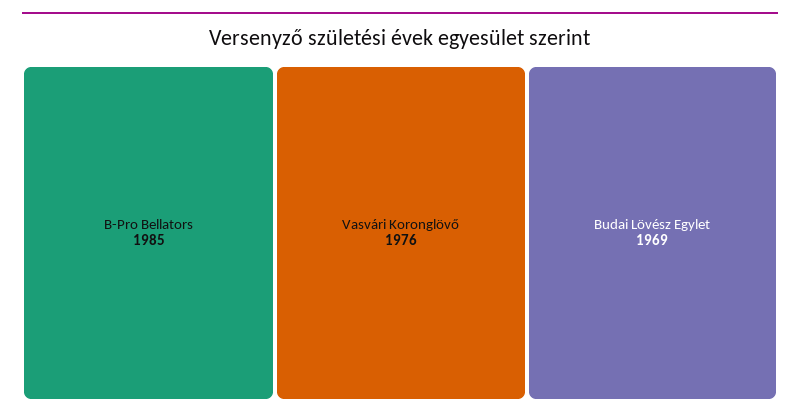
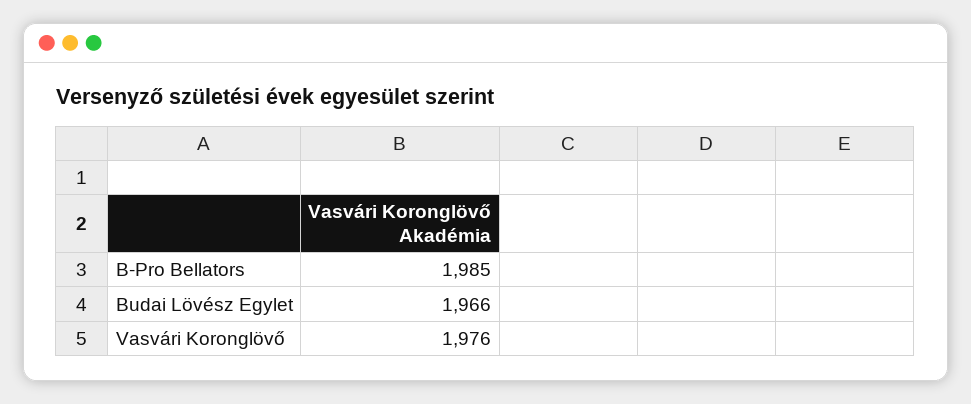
Budai Lövész Egylet: 1969 -> 1966

